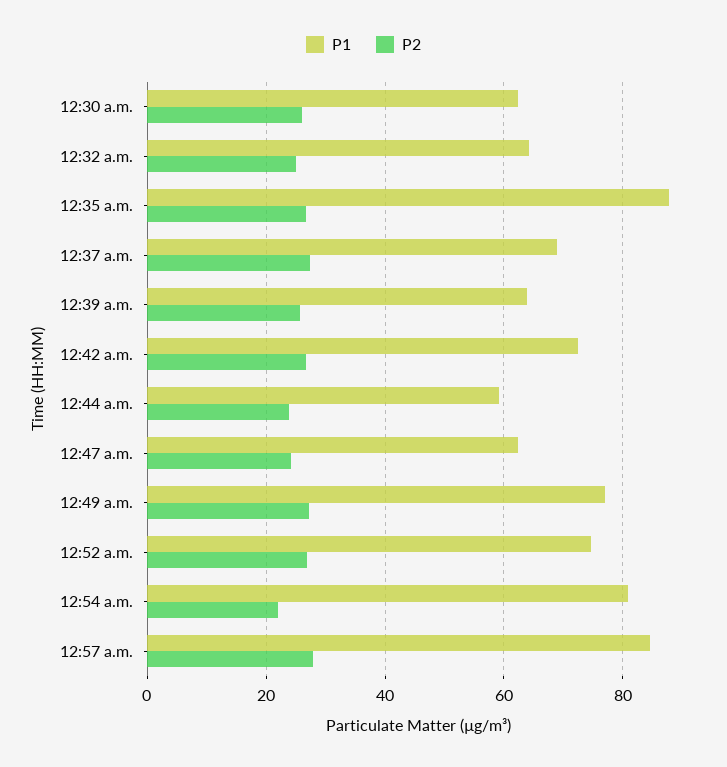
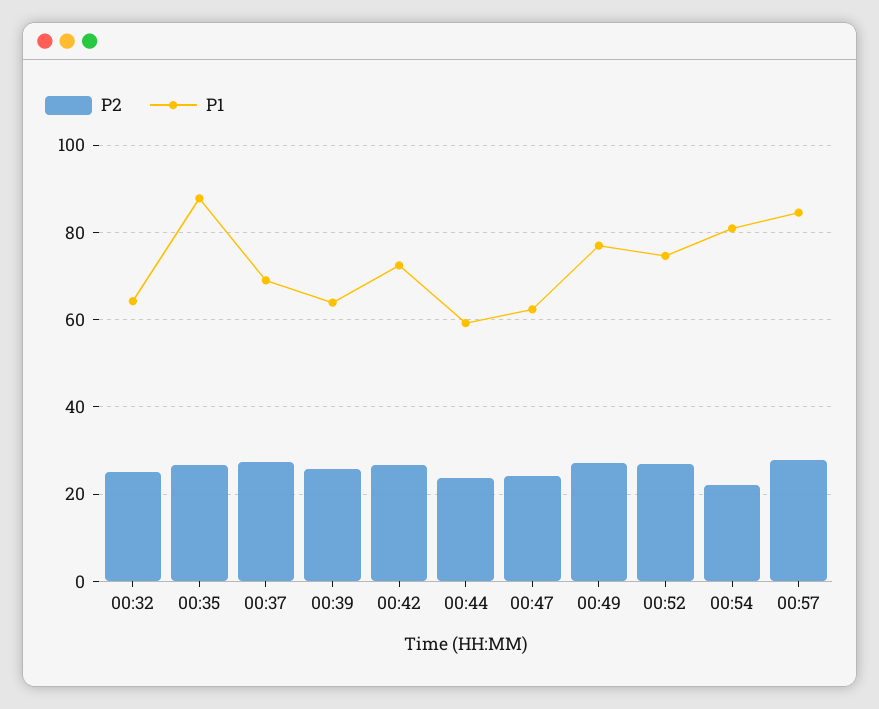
P1, 12:30 a.m.: 62 -> none
P2, 12:30 a.m.: 26 -> none

